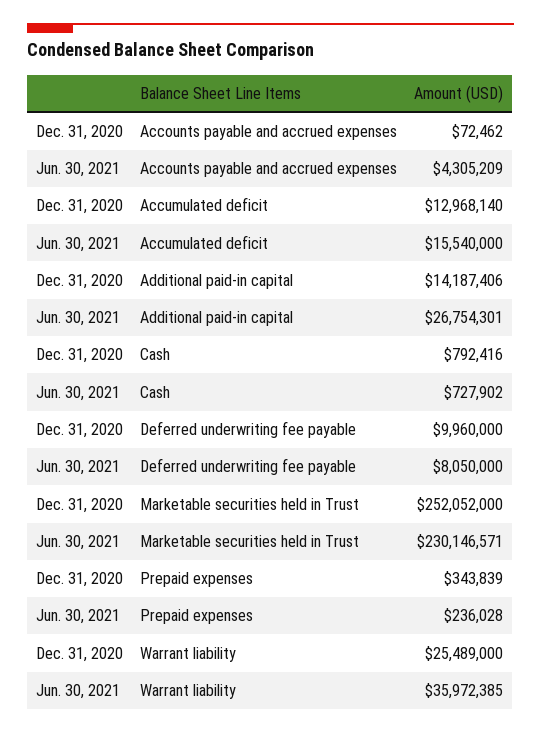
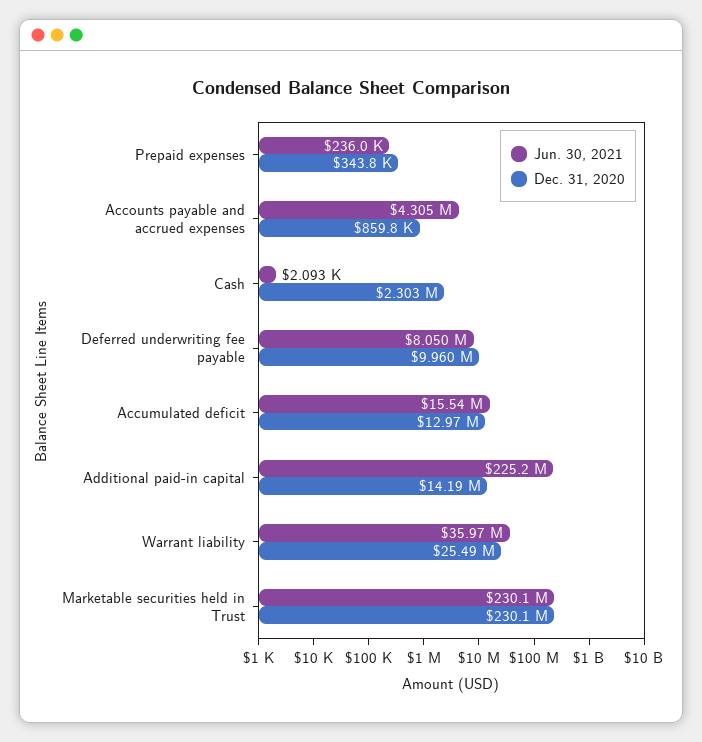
Dec. 31, 2020, Accounts payable and accrued expenses: 72462 -> 859800
Jun. 30, 2021, Additional paid-in capital: 26754301 -> 225200000
Dec. 31, 2020, Cash: 792416 -> 2303000
Jun. 30, 2021, Cash: 727902 -> 2093
Dec. 31, 2020, Marketable securities held in Trust: 252052000 -> 230100000

